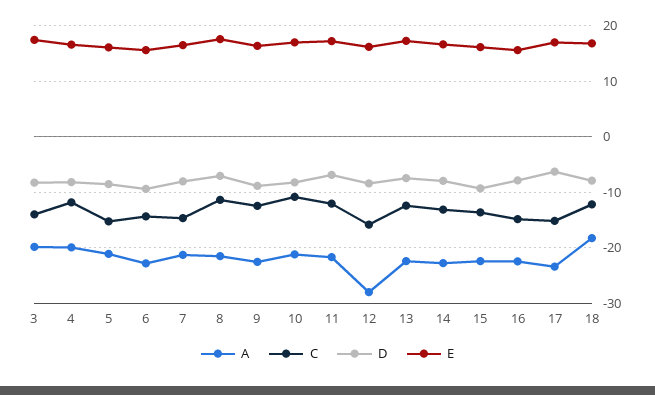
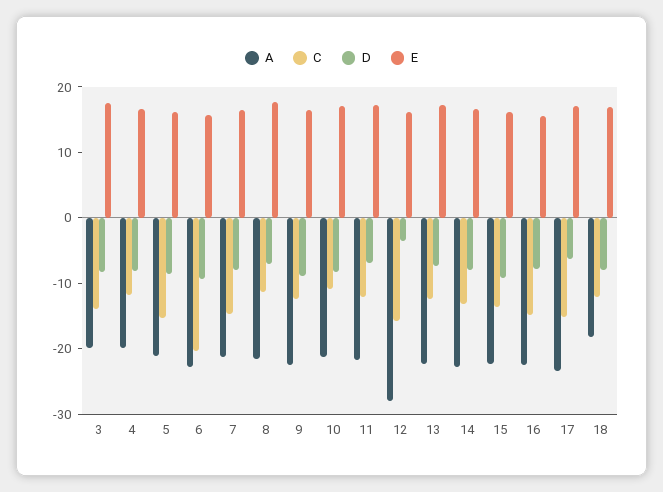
C, 6: -14 -> -20
D, 12: -8 -> -4

